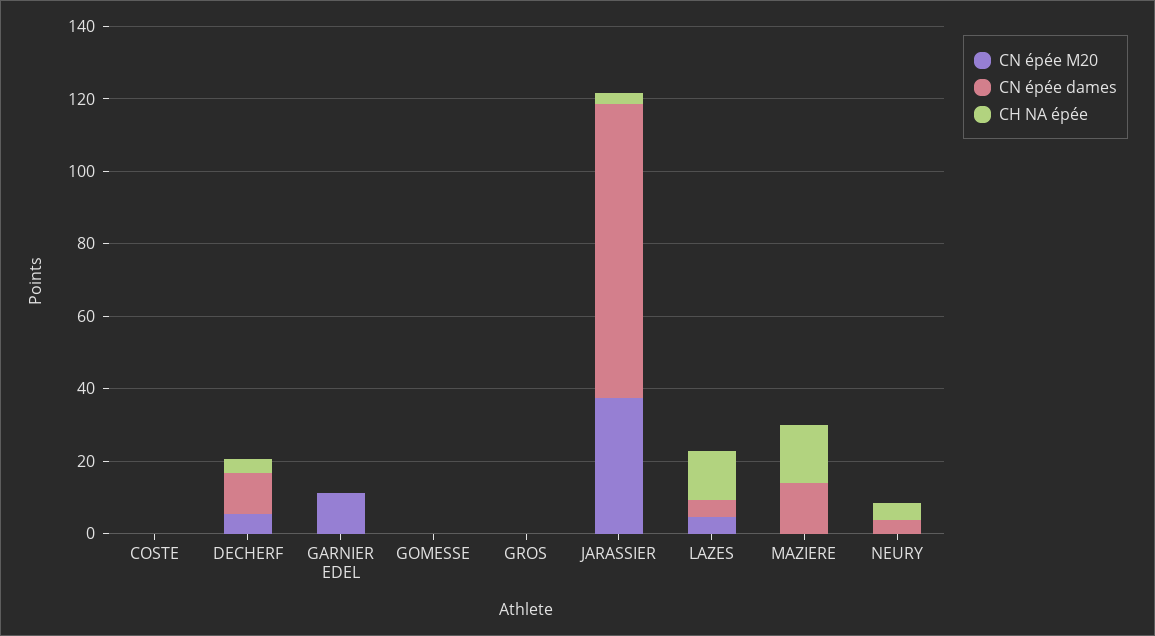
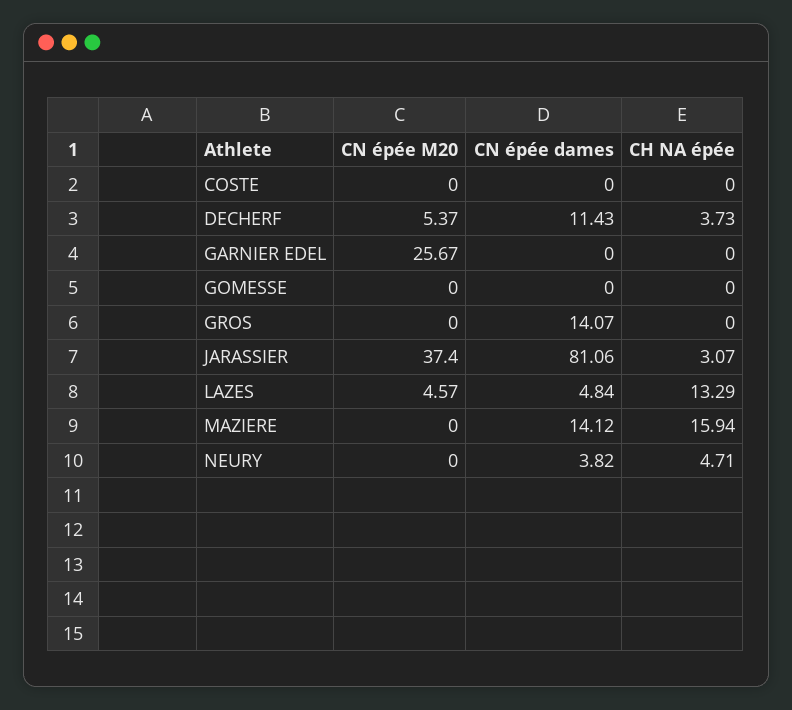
CN épée M20, GARNIER EDEL: 10 -> 25.67
CN épée dames, GROS: 0 -> 14.07

